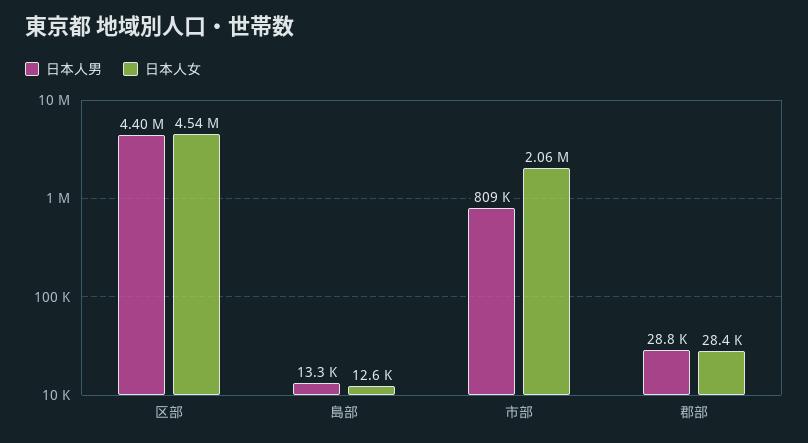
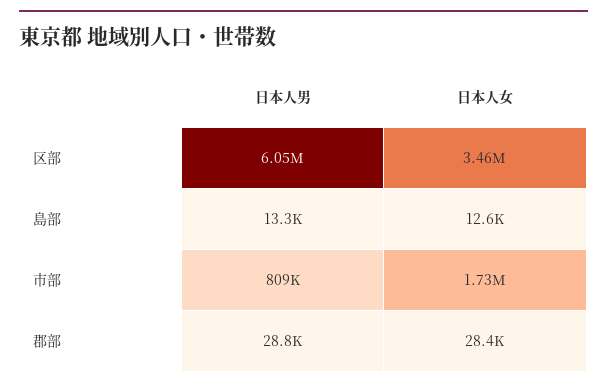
日本人男, 区部: 4400000 -> 6050000
日本人女, 区部: 4540000 -> 3460000
日本人女, 市部: 2060000 -> 1730000

